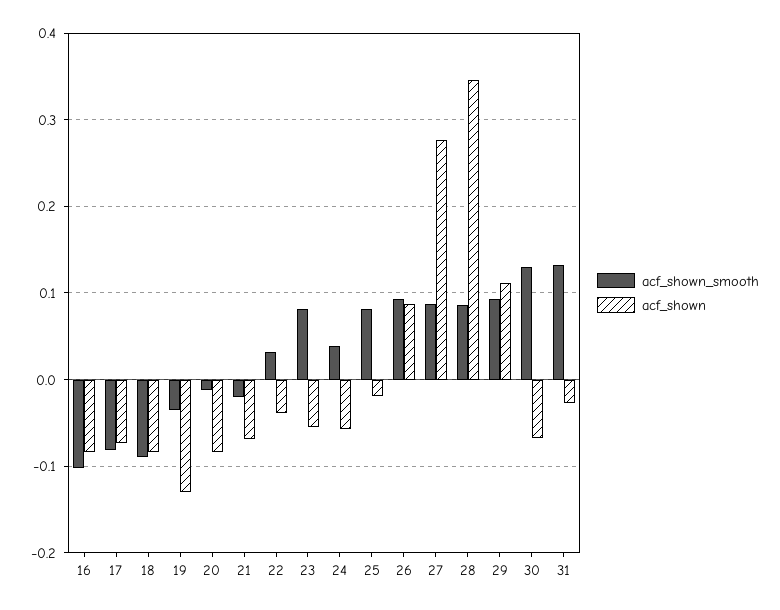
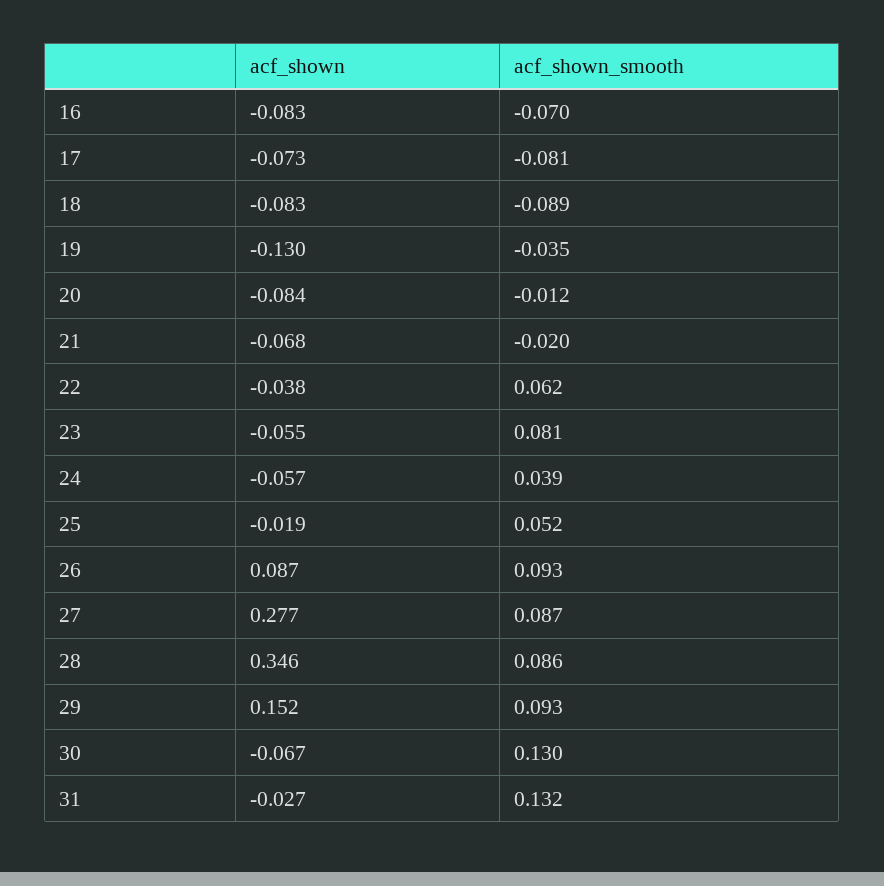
acf_shown_smooth, 16: -0.1 -> -0.07
acf_shown_smooth, 22: 0.03 -> 0.062
acf_shown_smooth, 25: 0.08 -> 0.052
acf_shown, 29: 0.11 -> 0.152

